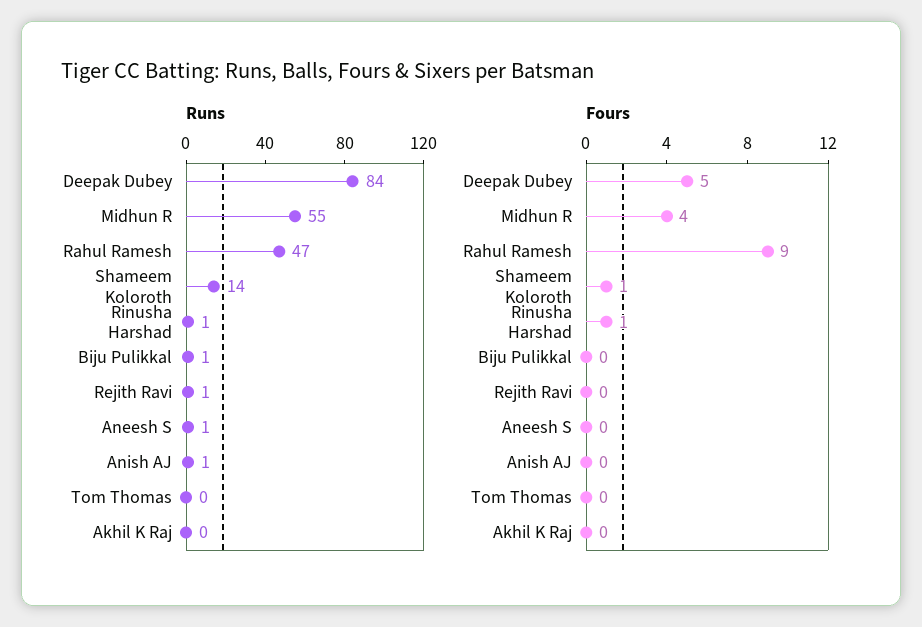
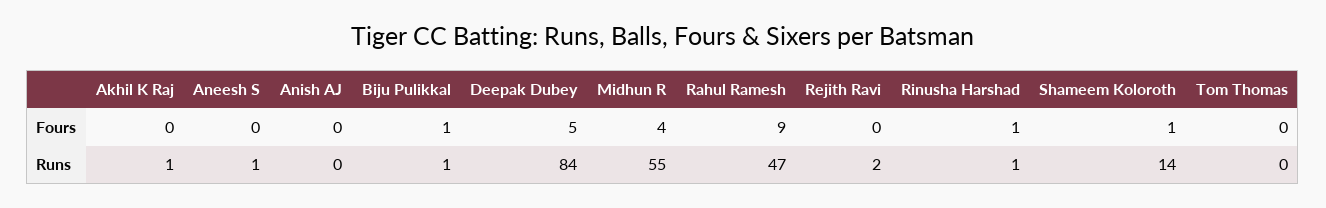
Runs, Rejith Ravi: 1 -> 2
Runs, Anish AJ: 1 -> 0
Runs, Akhil K Raj: 0 -> 1
Fours, Biju Pulikkal: 0 -> 1

